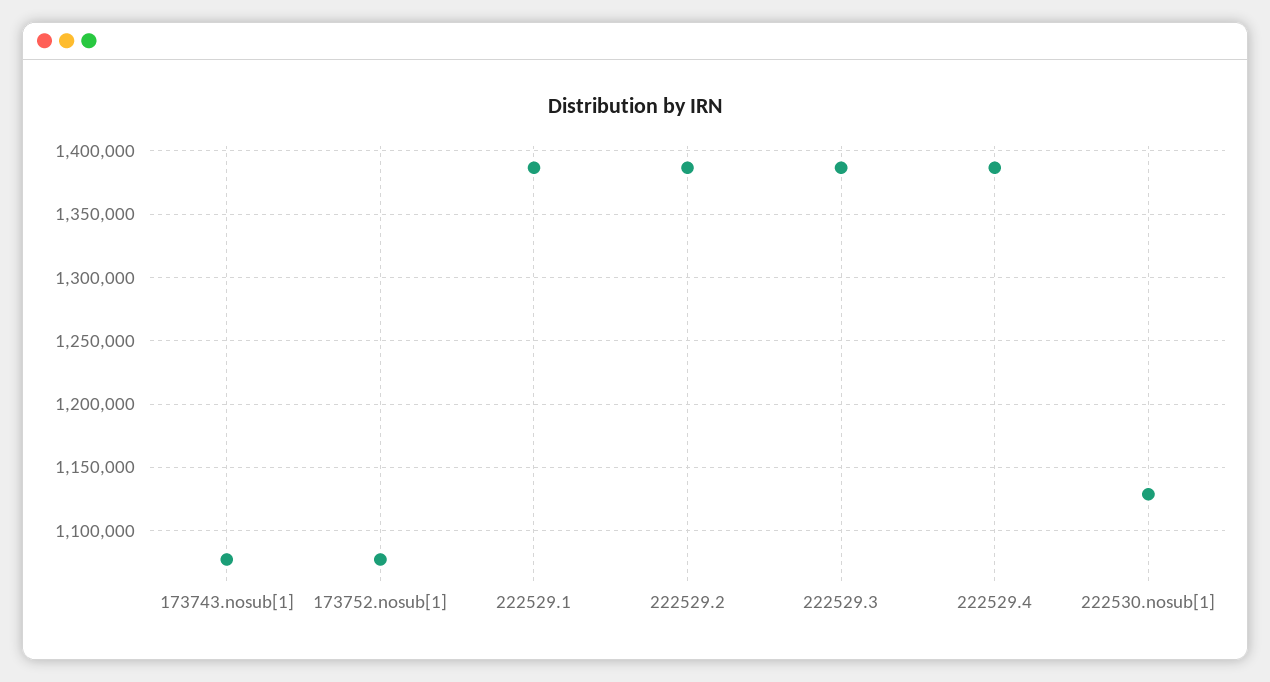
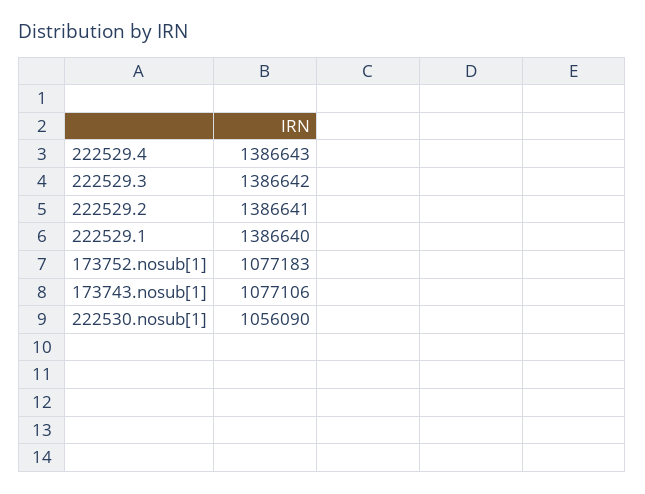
222530.nosub[1]: 1130000 -> 1056090

